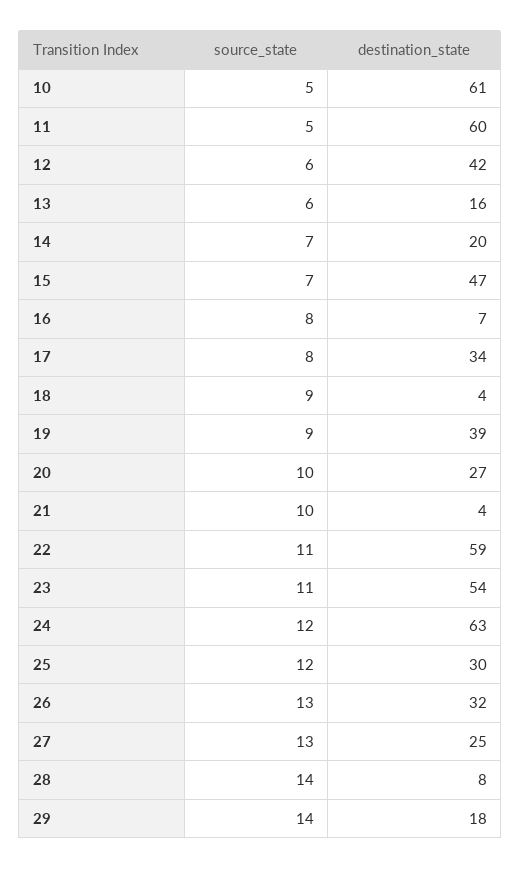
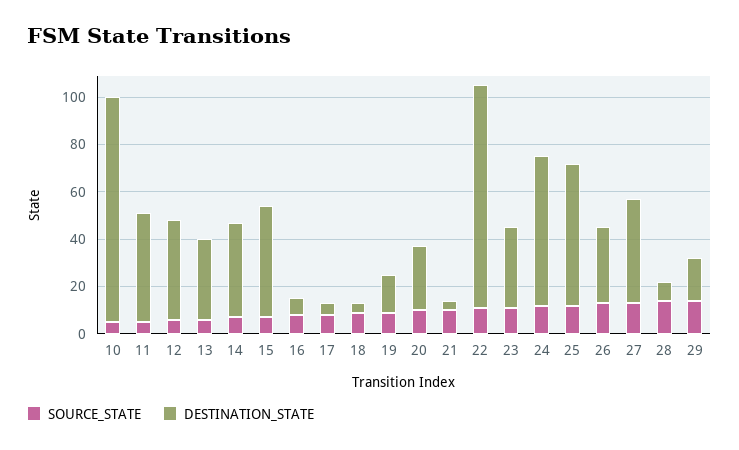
destination_state, 10: 61 -> 95
destination_state, 11: 60 -> 45
destination_state, 13: 16 -> 35
destination_state, 14: 20 -> 40
destination_state, 17: 34 -> 5
destination_state, 19: 39 -> 15
destination_state, 22: 59 -> 95
destination_state, 23: 54 -> 35
destination_state, 25: 30 -> 60
destination_state, 27: 25 -> 45

